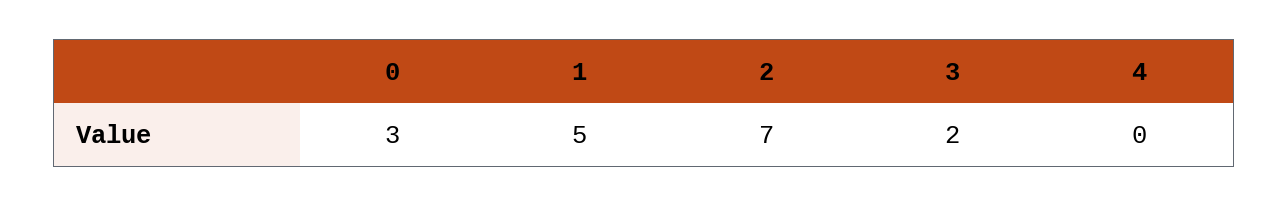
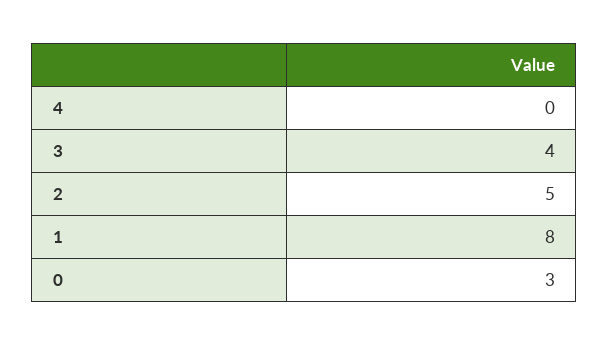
1: 5 -> 8
2: 7 -> 5
3: 2 -> 4

